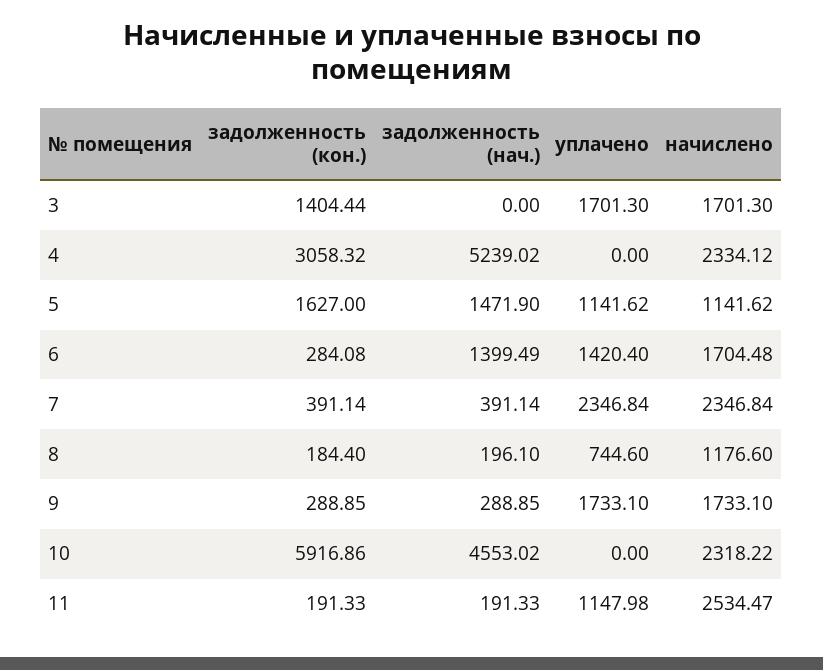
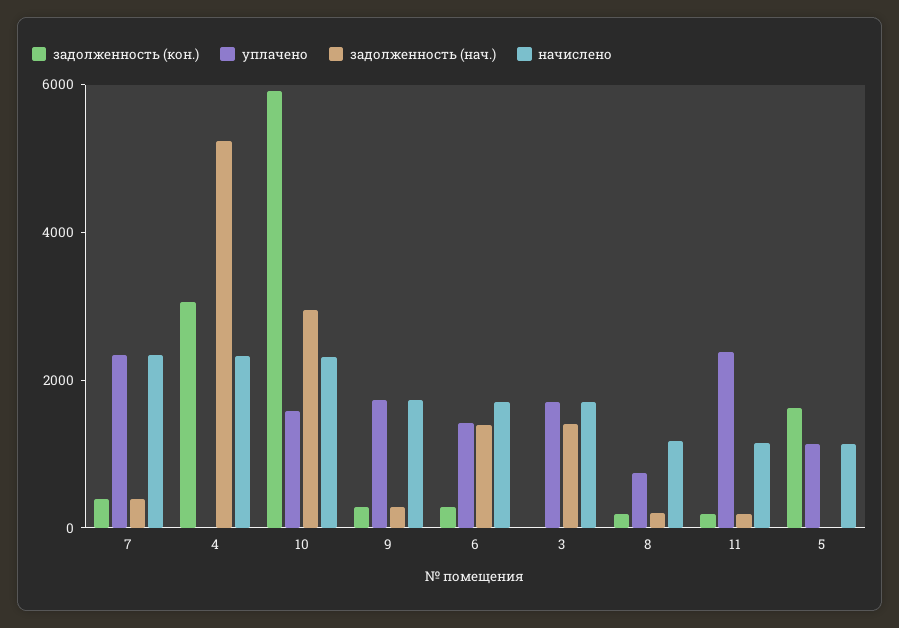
задолженность (кон.), 3: 1404.44 -> 0
задолженность (нач.), 3: 0 -> 1500
задолженность (нач.), 5: 1471.9 -> 0
задолженность (нач.), 10: 4553.02 -> 3000
уплачено, 10: 0 -> 1500
уплачено, 11: 1147.98 -> 2500
начислено, 11: 2534.47 -> 1000

